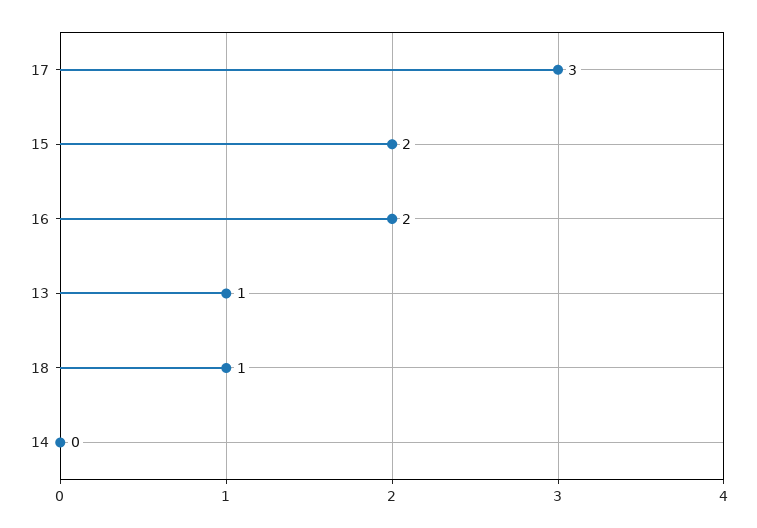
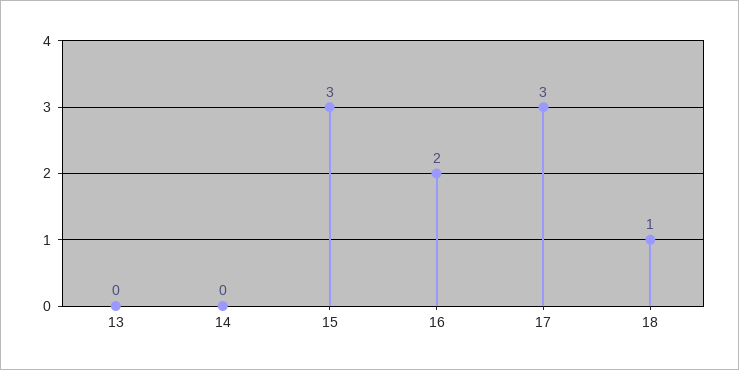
15: 2 -> 3
13: 1 -> 0

